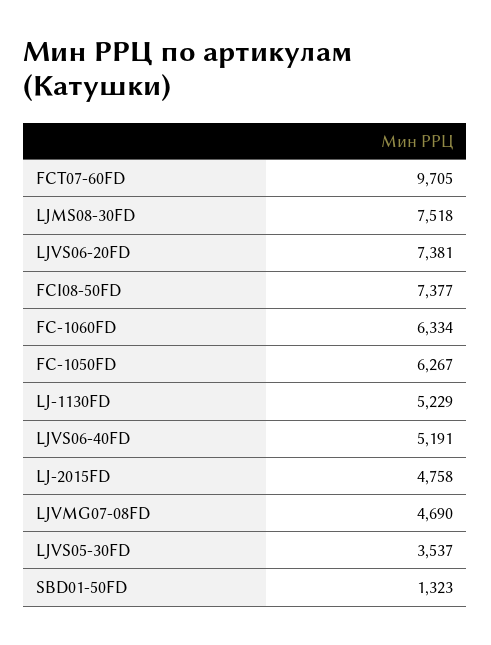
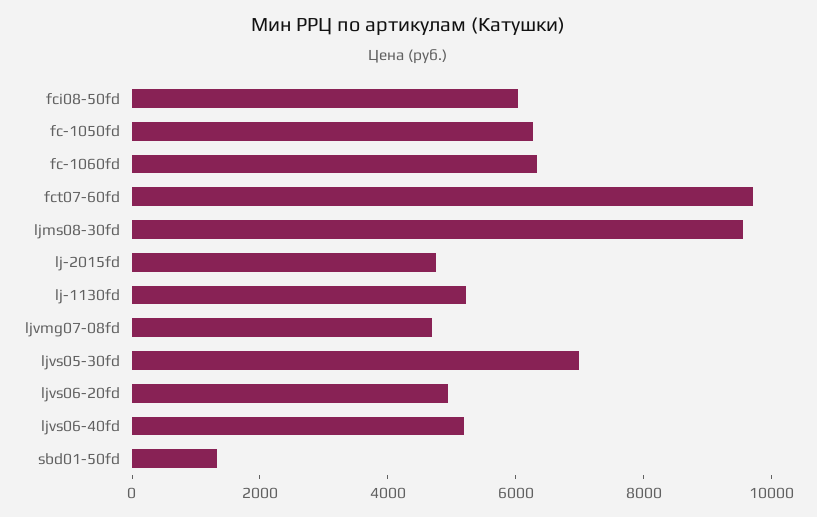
LJMS08-30FD: 7518 -> 9500
LJVS06-20FD: 7381 -> 5000
FCI08-50FD: 7377 -> 6000
LJVS05-30FD: 3537 -> 7000

